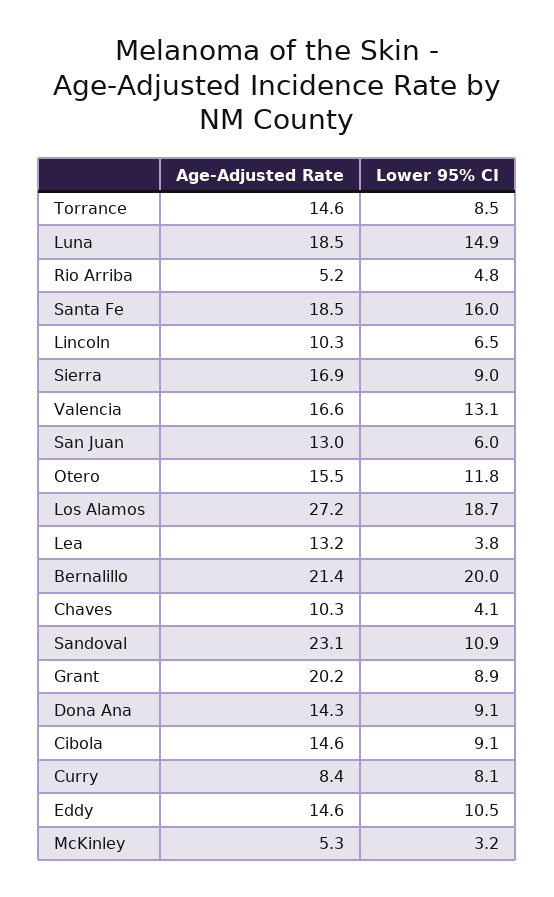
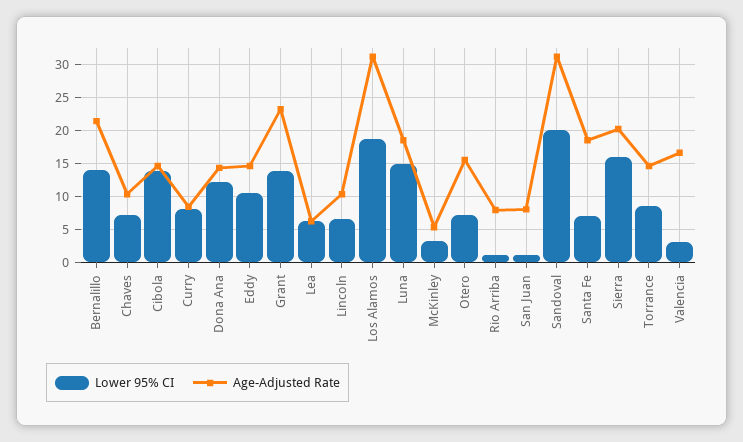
Age-Adjusted Rate, Rio Arriba: 5.2 -> 8
Lower 95% CI, Rio Arriba: 4.8 -> 1
Lower 95% CI, Santa Fe: 16 -> 7
Age-Adjusted Rate, Sierra: 16.9 -> 20
Lower 95% CI, Sierra: 9 -> 16
Lower 95% CI, Valencia: 13.1 -> 3
Age-Adjusted Rate, San Juan: 13 -> 8
Lower 95% CI, San Juan: 6 -> 1
Lower 95% CI, Otero: 11.8 -> 7
Age-Adjusted Rate, Los Alamos: 27.2 -> 31
Age-Adjusted Rate, Lea: 13.2 -> 6
Lower 95% CI, Lea: 3.8 -> 6
Lower 95% CI, Bernalillo: 20 -> 14
Lower 95% CI, Chaves: 4.1 -> 7
Age-Adjusted Rate, Sandoval: 23.1 -> 31
Lower 95% CI, Sandoval: 10.9 -> 20
Age-Adjusted Rate, Grant: 20.2 -> 23
Lower 95% CI, Grant: 8.9 -> 14
Lower 95% CI, Dona Ana: 9.1 -> 12
Lower 95% CI, Cibola: 9.1 -> 14

